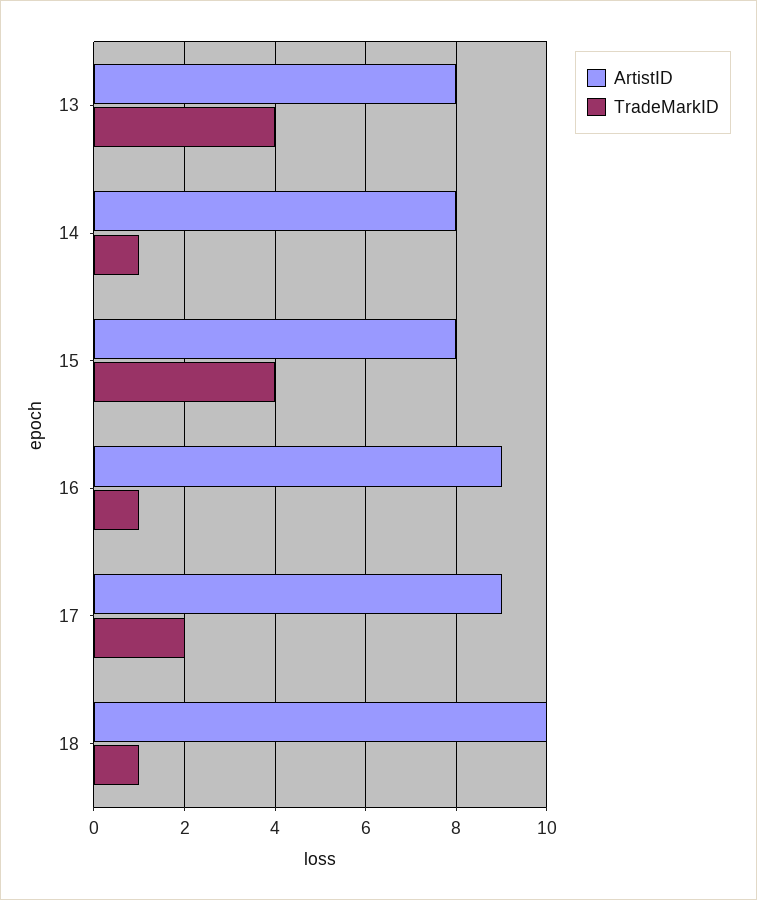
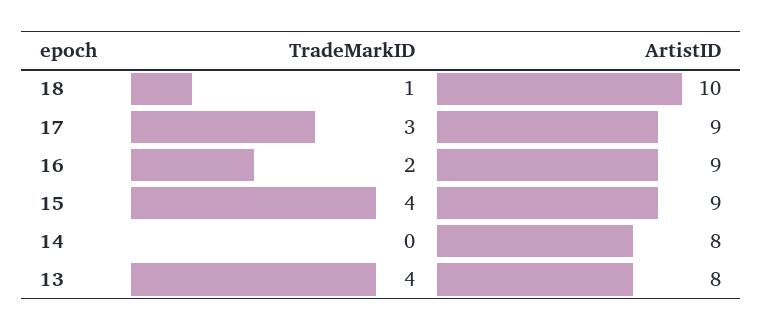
TradeMarkID, 14: 1 -> 0
ArtistID, 15: 8 -> 9
TradeMarkID, 16: 1 -> 2
TradeMarkID, 17: 2 -> 3

